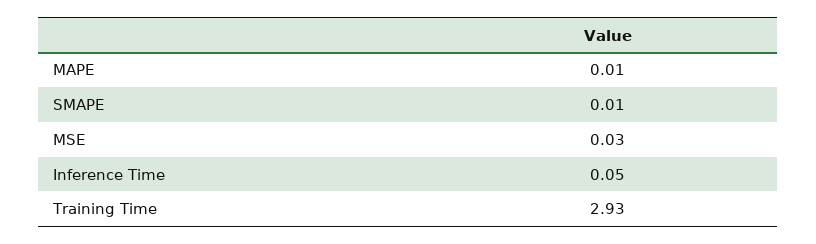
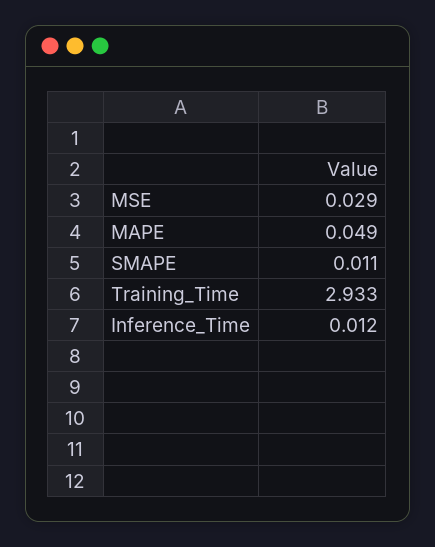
MAPE: 0.01 -> 0.049
Inference Time: 0.05 -> 0.012

